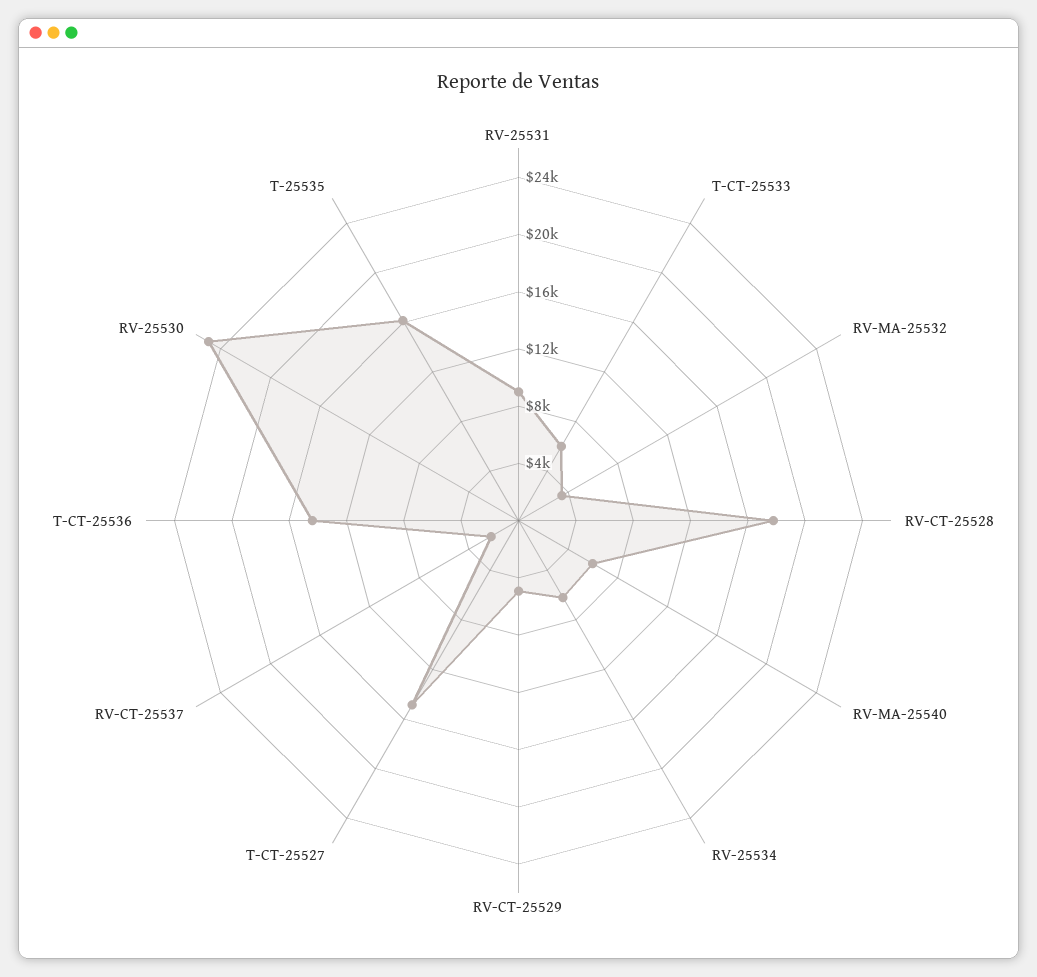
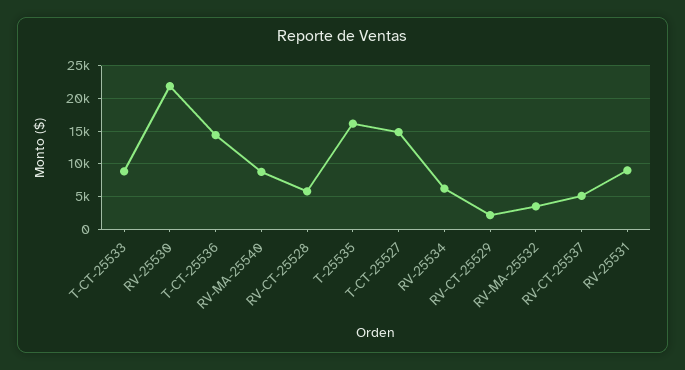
T-CT-25533: 6000 -> 9000
RV-CT-25528: 18000 -> 6000
RV-MA-25540: 6000 -> 9000
RV-CT-25529: 5000 -> 2000
RV-CT-25537: 2000 -> 5000
RV-25530: 25000 -> 22000

